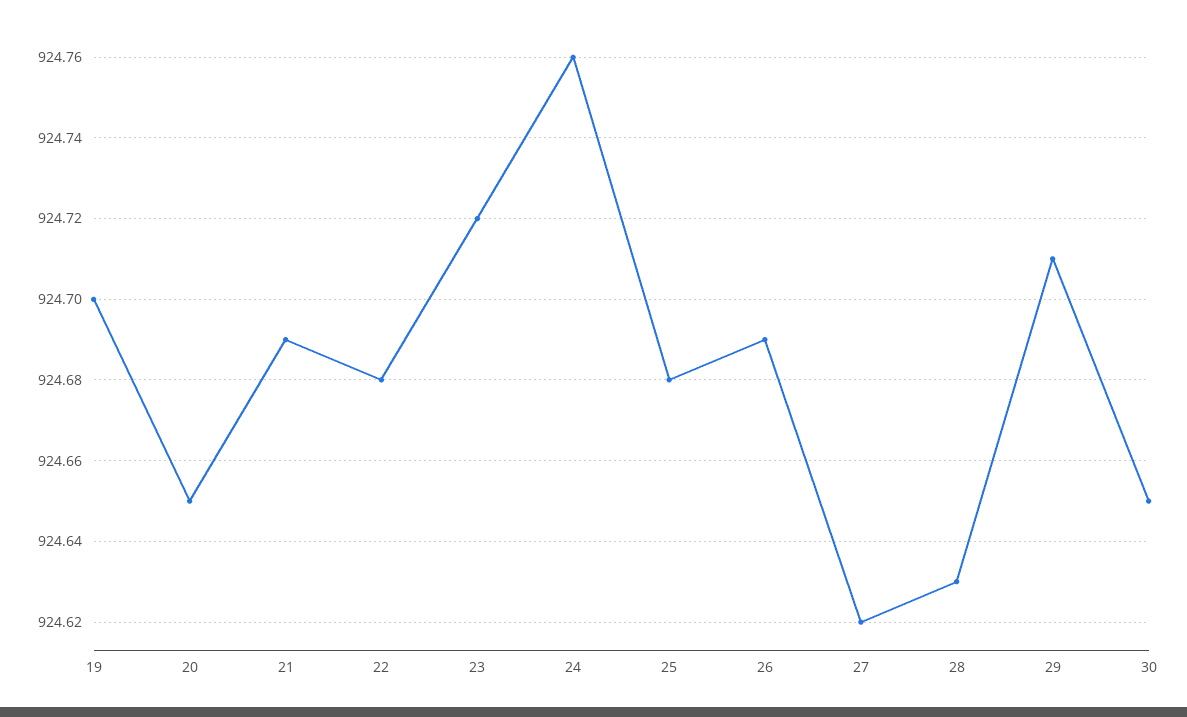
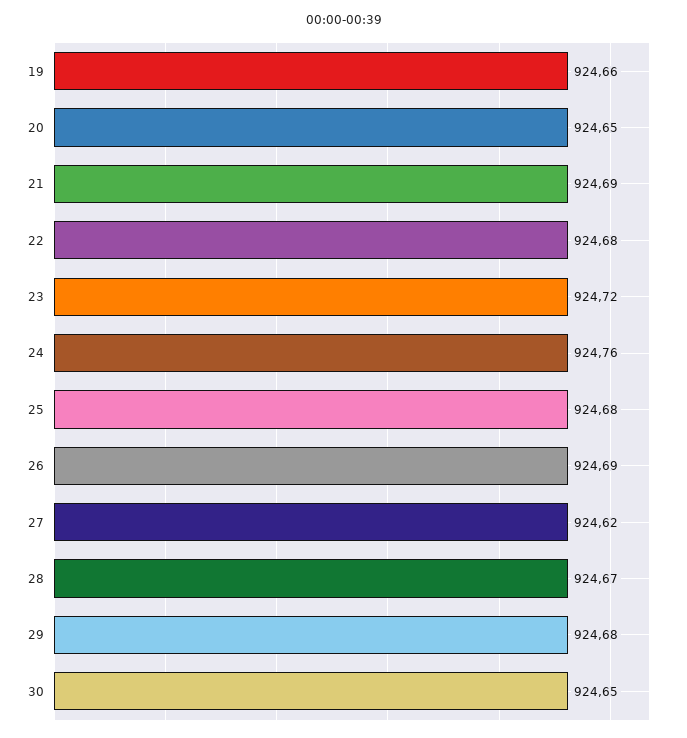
19: 924.7 -> 924.66
28: 924.63 -> 924.67
29: 924.71 -> 924.68

